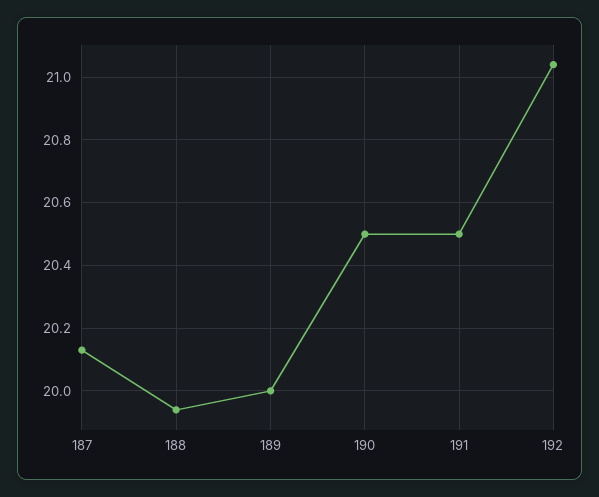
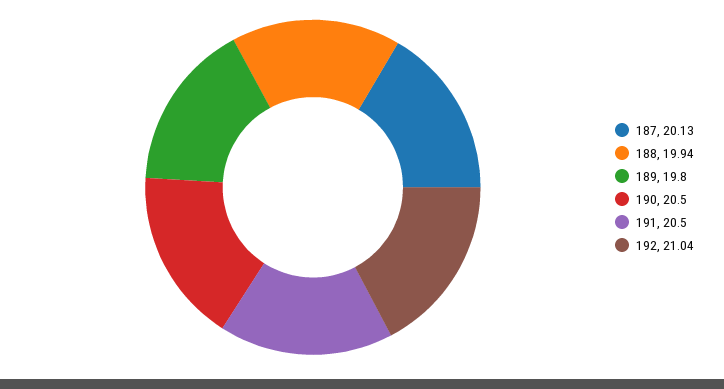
189: 20 -> 19.8

